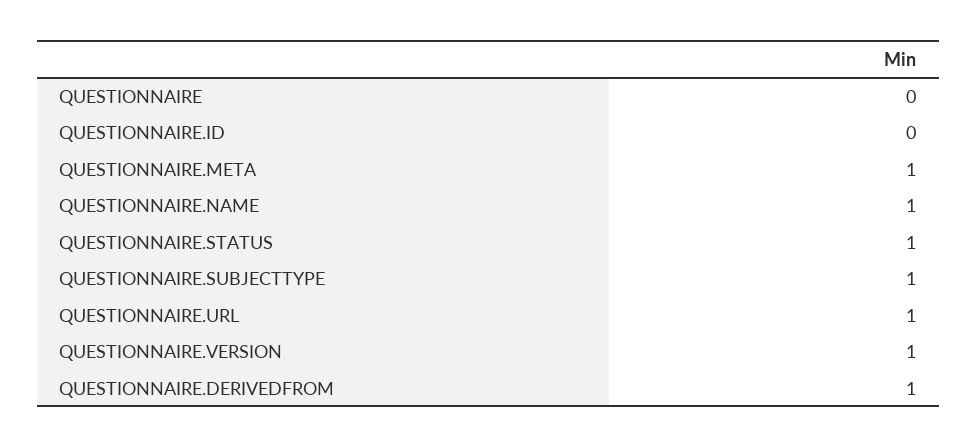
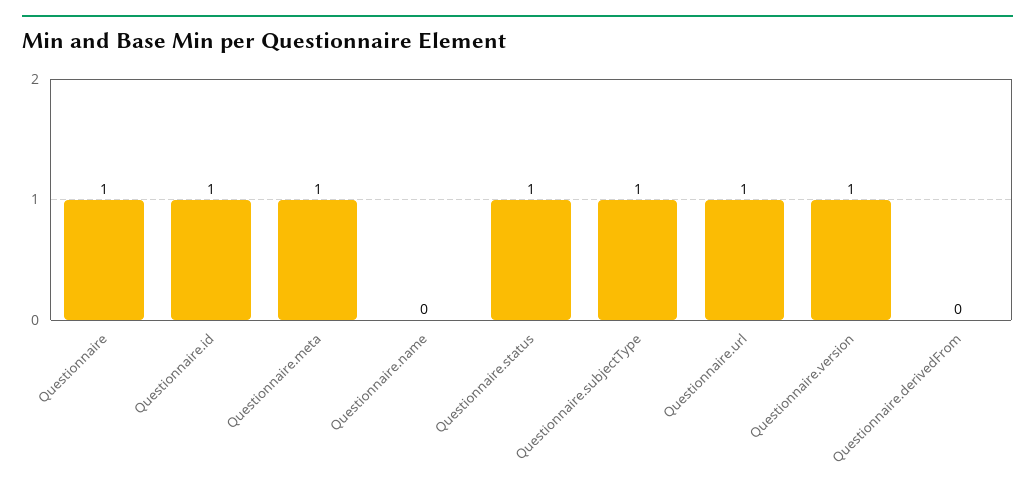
QUESTIONNAIRE: 0 -> 1
QUESTIONNAIRE.ID: 0 -> 1
QUESTIONNAIRE.NAME: 1 -> 0
QUESTIONNAIRE.DERIVEDFROM: 1 -> 0

